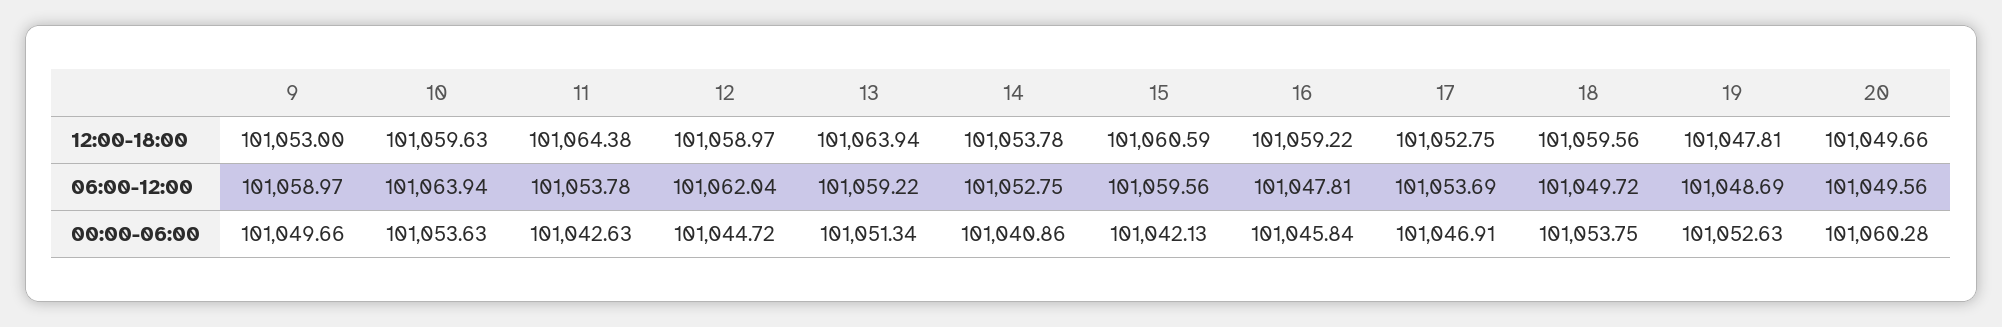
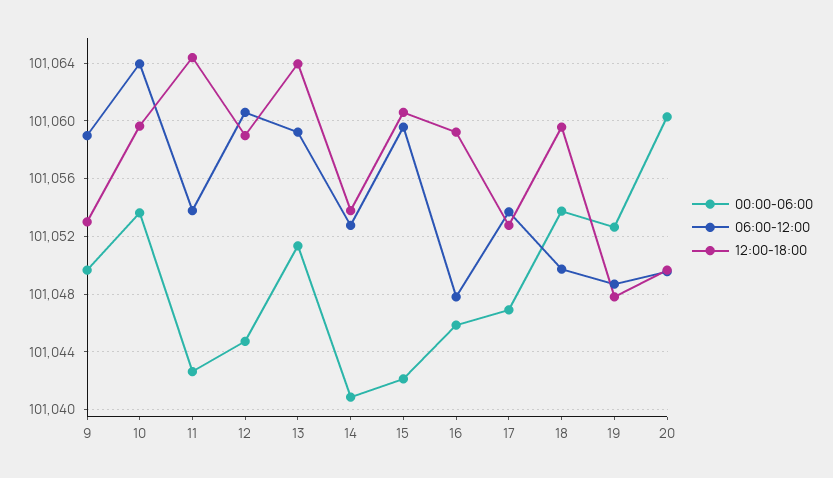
06:00-12:00, 12: 101062.04 -> 101060.5

